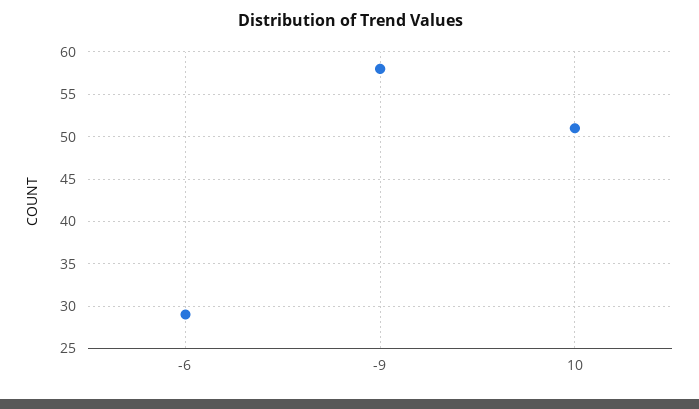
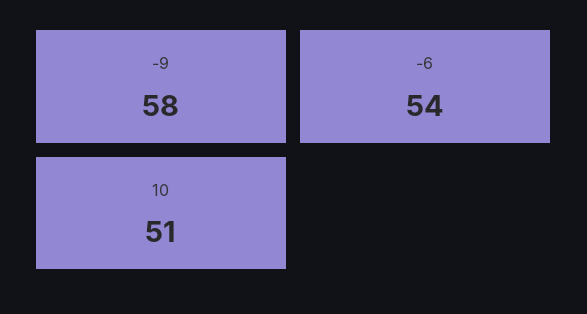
-6: 29 -> 54

